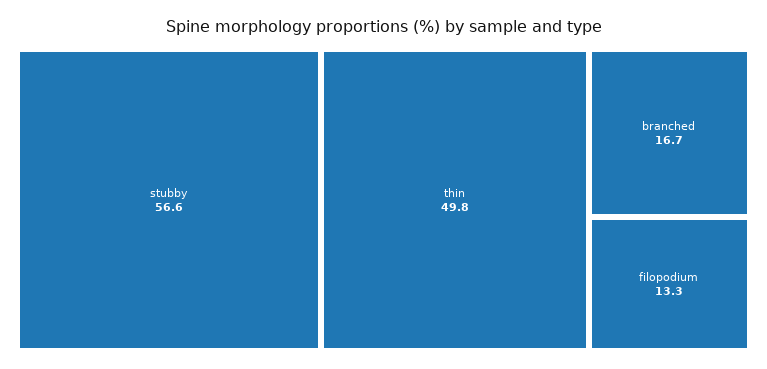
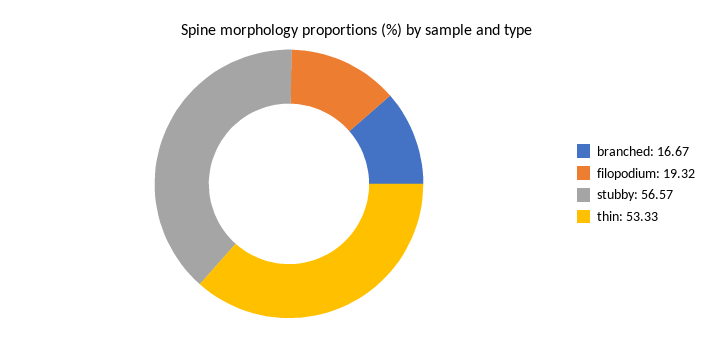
thin: 49.8 -> 53.33
filopodium: 13.3 -> 19.32

